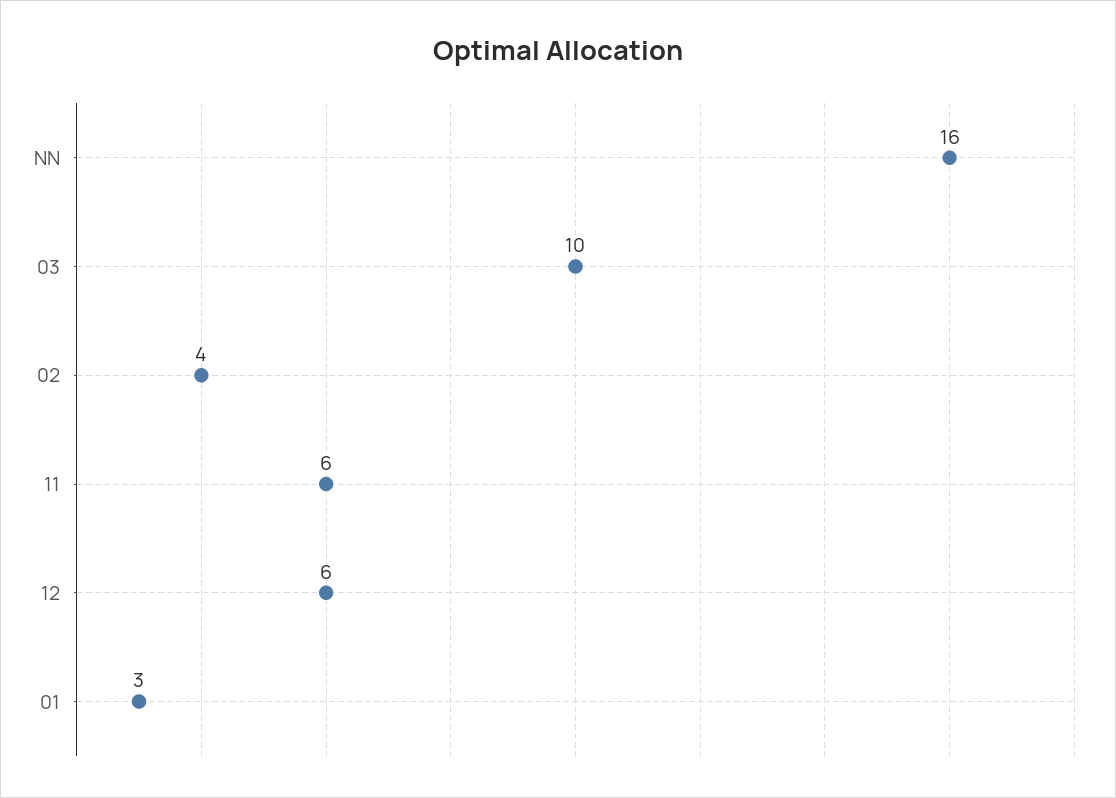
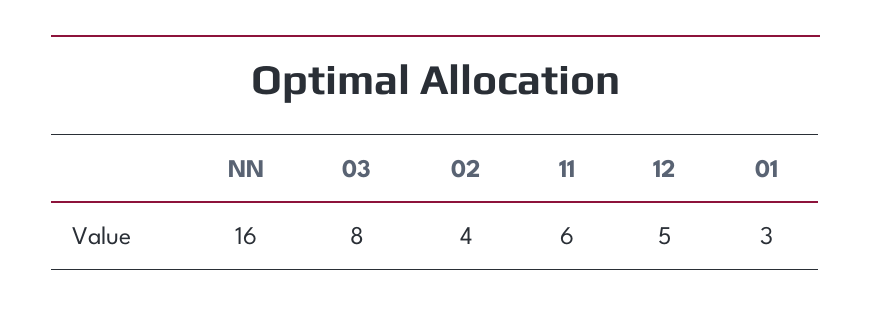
03: 10 -> 8
12: 6 -> 5

